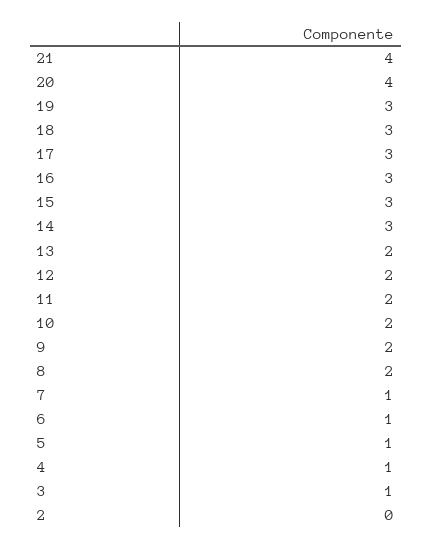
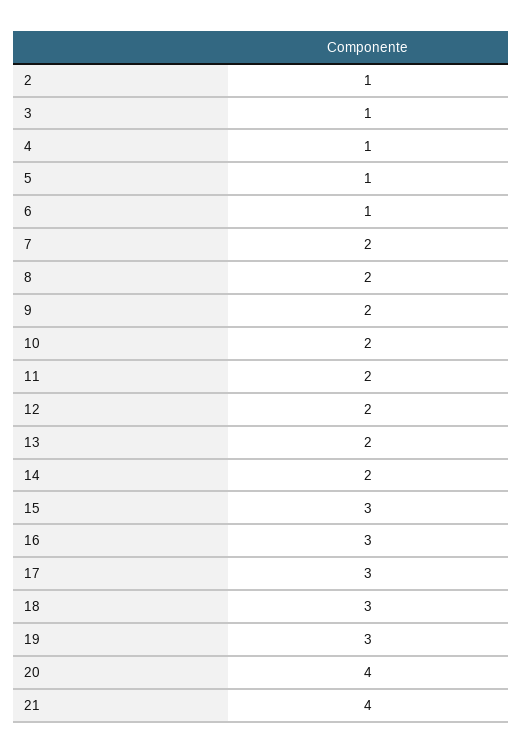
14: 3 -> 2
7: 1 -> 2
2: 0 -> 1

